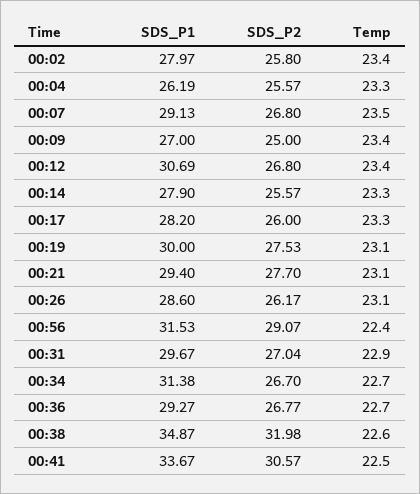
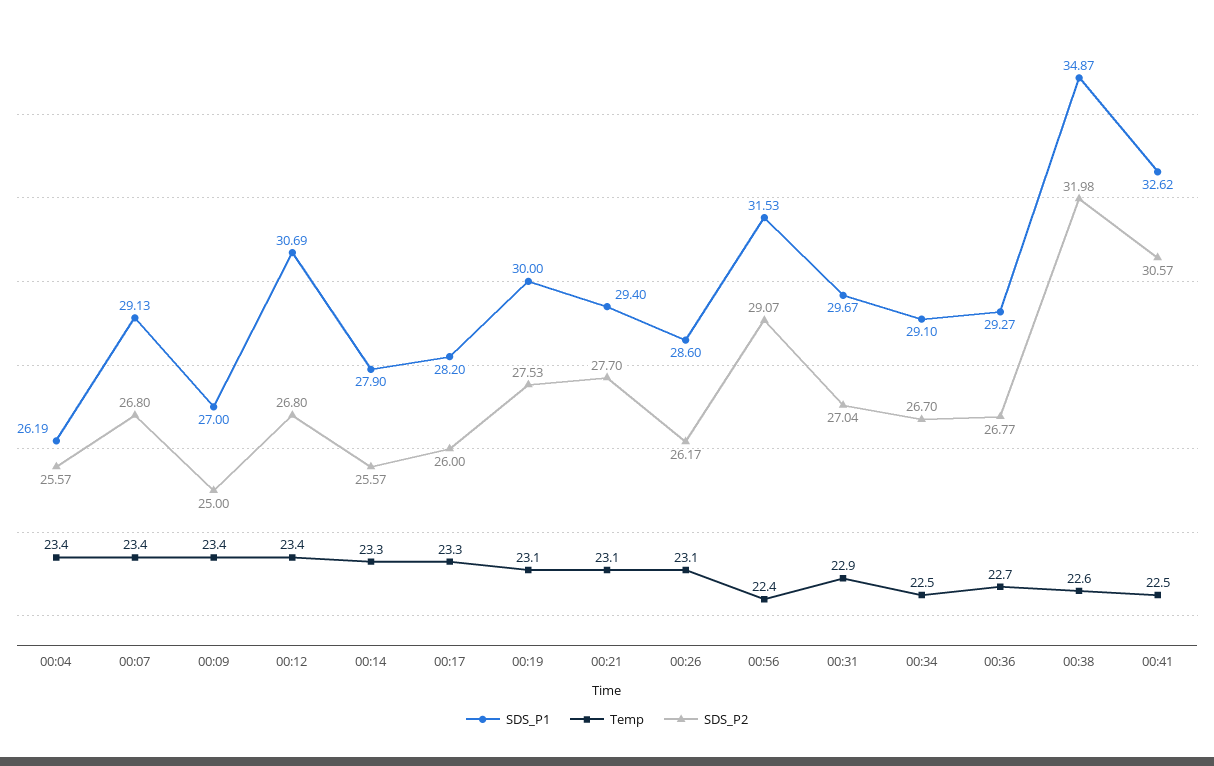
SDS_P1, 00:02: 27.97 -> none
SDS_P2, 00:02: 25.8 -> none
Temp, 00:02: 23.4 -> none
Temp, 00:04: 23.3 -> 23.4
Temp, 00:07: 23.5 -> 23.4
SDS_P1, 00:34: 31.38 -> 29.1
Temp, 00:34: 22.7 -> 22.5
SDS_P1, 00:41: 33.67 -> 32.62

